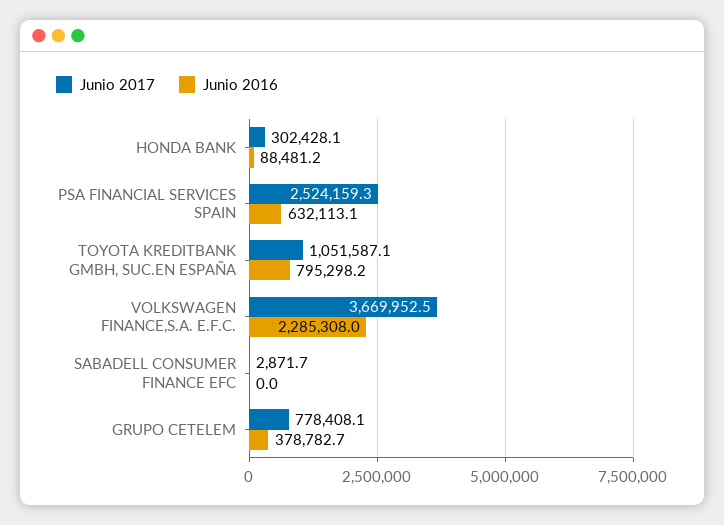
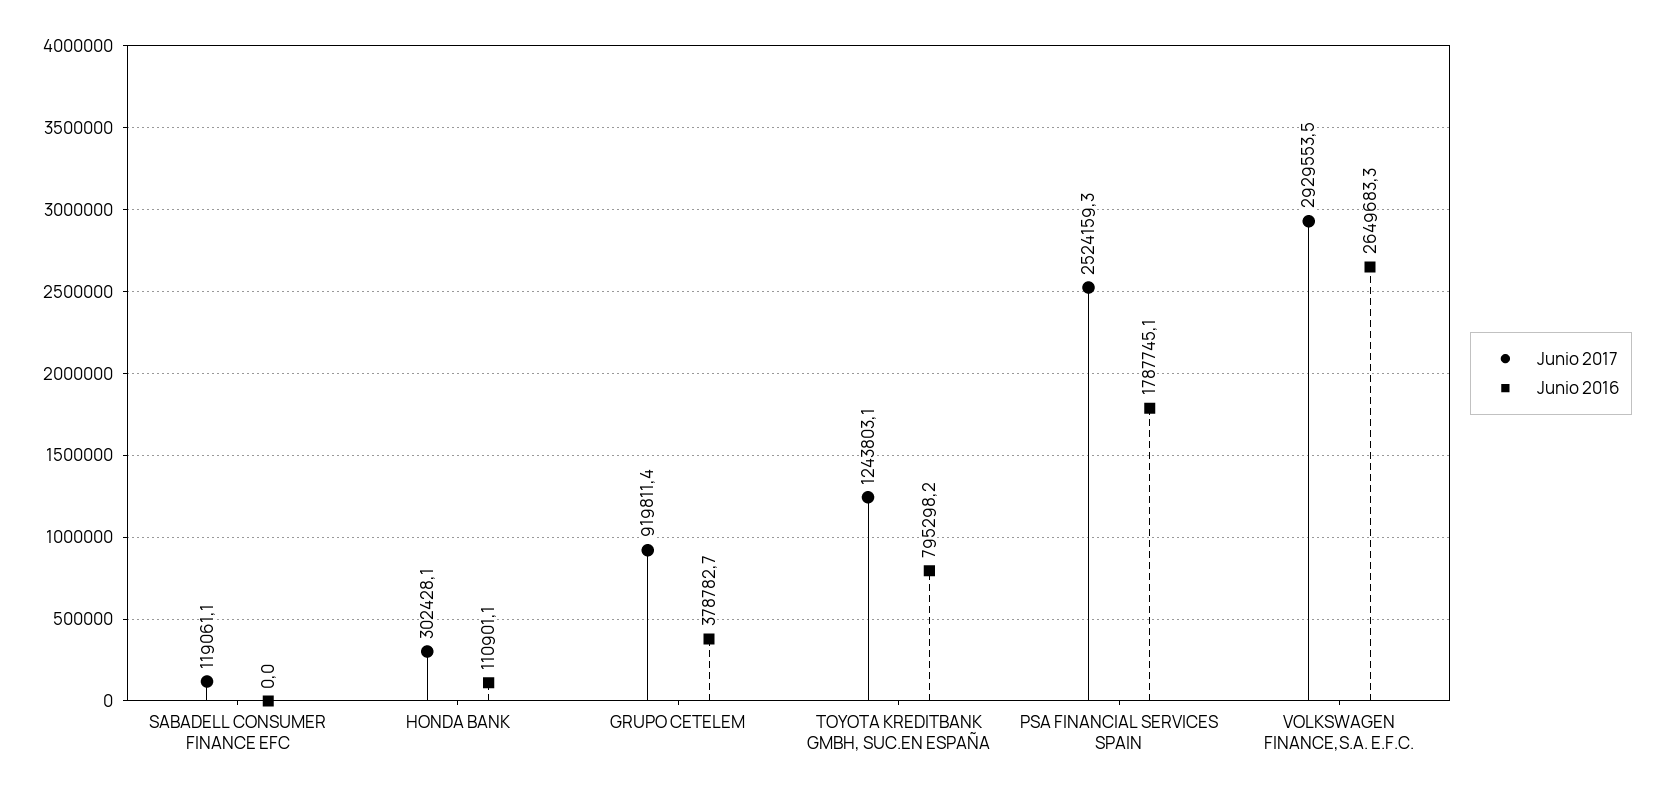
Junio 2016, HONDA BANK: 88481.2 -> 110901.1
Junio 2016, PSA FINANCIAL SERVICES SPAIN: 632113.1 -> 1787745.1
Junio 2017, TOYOTA KREDITBANK GMBH, SUC.EN ESPAÑA: 1051587.1 -> 1243803.1
Junio 2017, VOLKSWAGEN FINANCE,S.A. E.F.C.: 3669952.5 -> 2929553.5
Junio 2016, VOLKSWAGEN FINANCE,S.A. E.F.C.: 2285308 -> 2649683.3
Junio 2017, SABADELL CONSUMER FINANCE EFC: 2871.7 -> 119061.1
Junio 2017, GRUPO CETELEM: 778408.1 -> 919811.4

